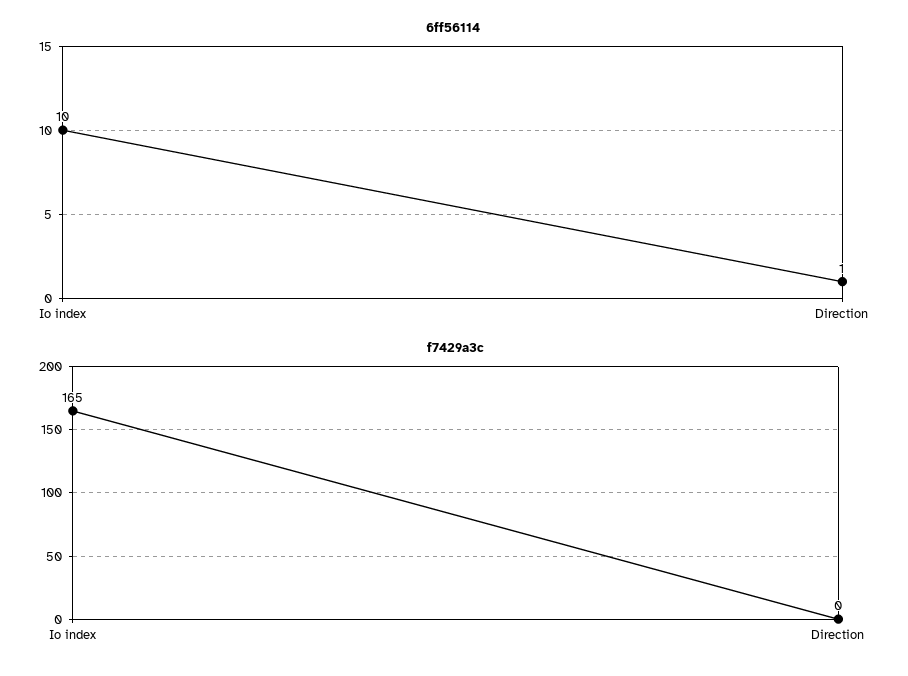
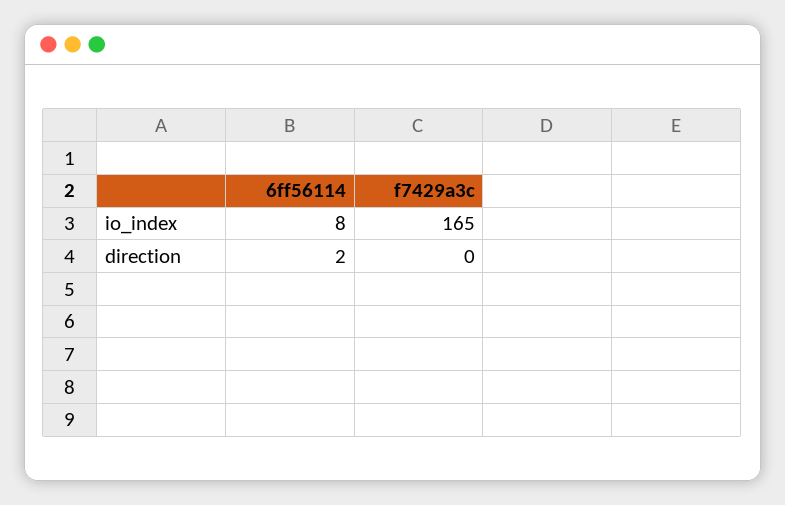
6ff56114, Io index: 10 -> 8
6ff56114, Direction: 1 -> 2

